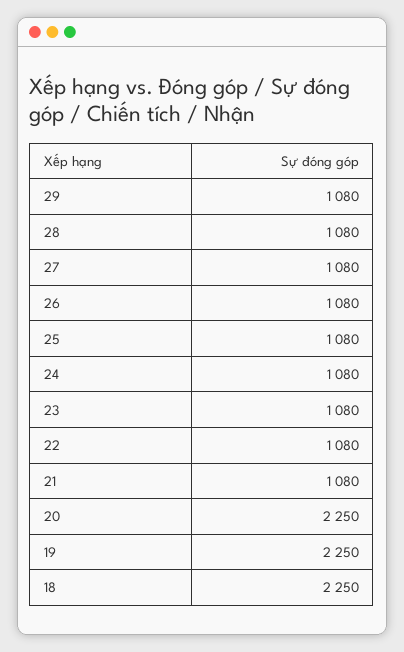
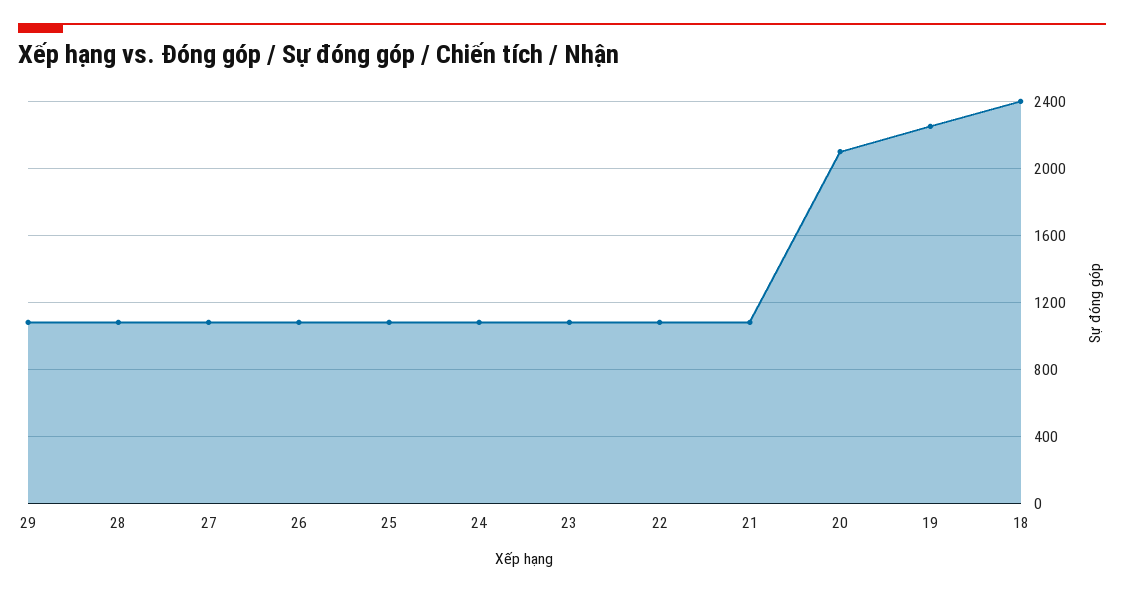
20: 2250 -> 2100
18: 2250 -> 2400

